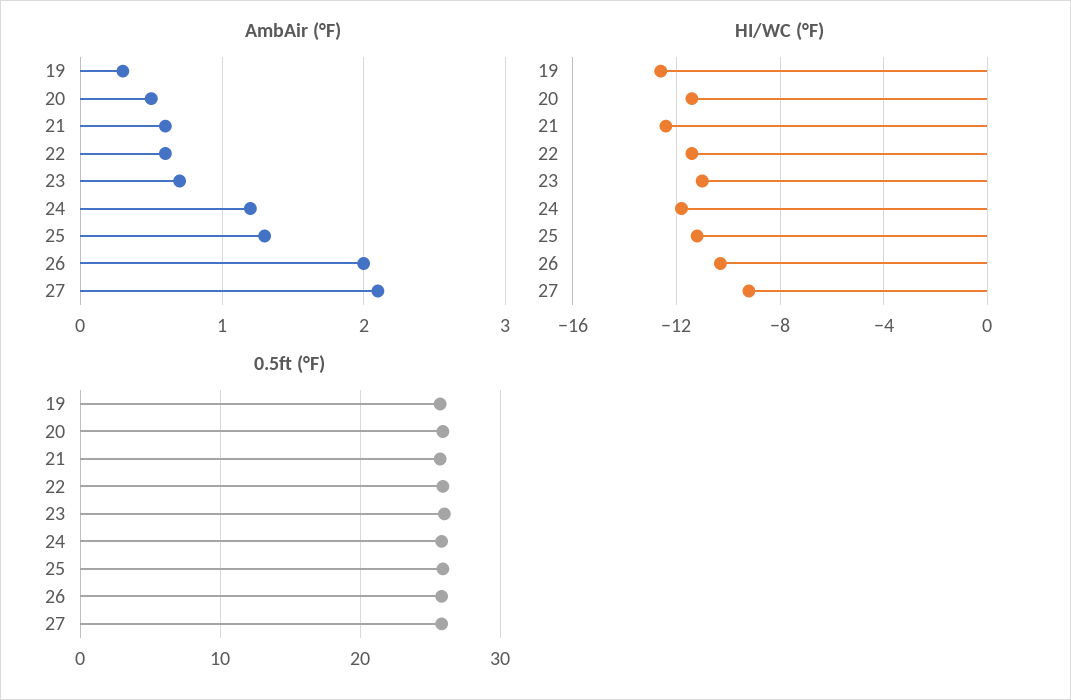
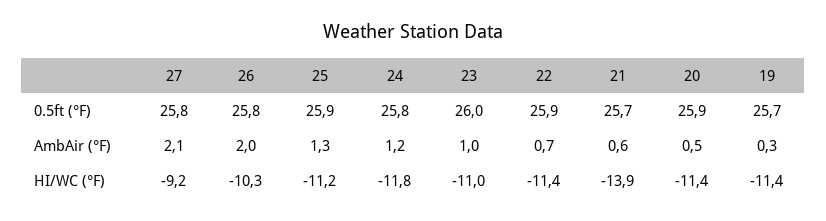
AmbAir (°F), 22: 0.6 -> 0.7
AmbAir (°F), 23: 0.7 -> 1
HI/WC (°F), 19: -12.5 -> -11.4
HI/WC (°F), 21: -12.5 -> -13.9

